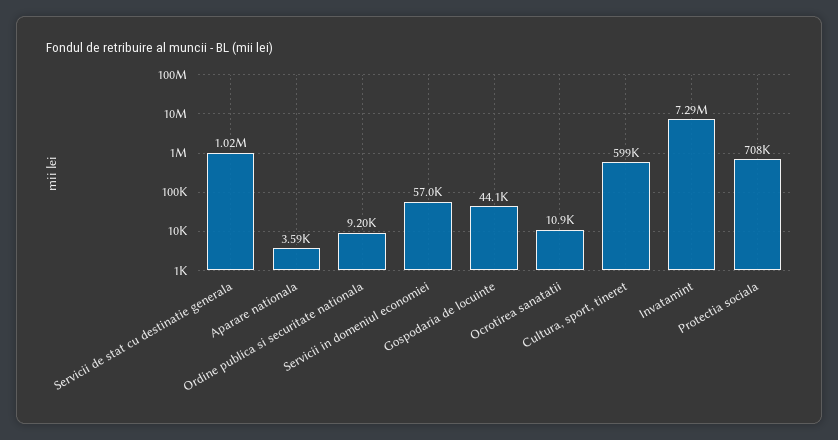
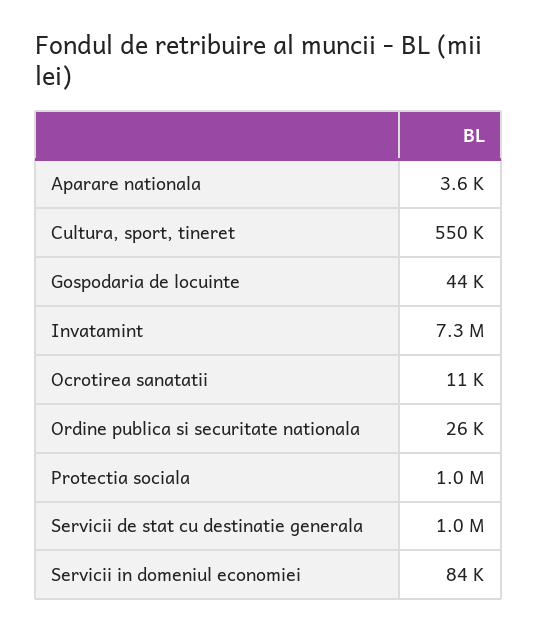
Ordine publica si securitate nationala: 9200 -> 26000
Servicii in domeniul economiei: 57000 -> 84000
Cultura, sport, tineret: 599000 -> 550000
Protectia sociala: 708000 -> 1000000

